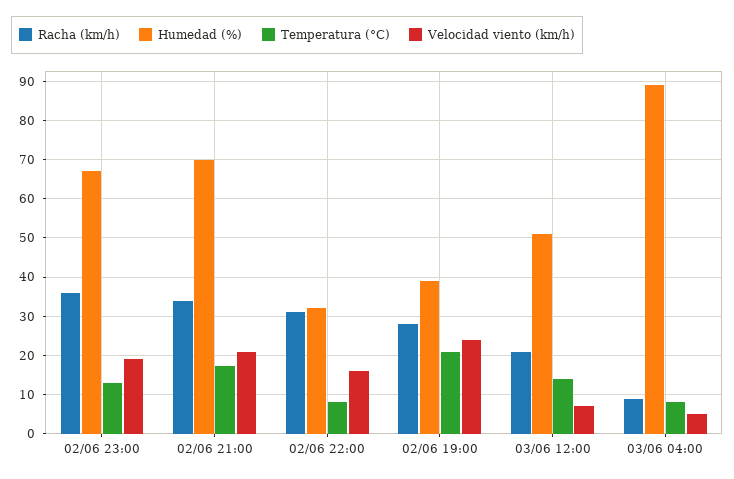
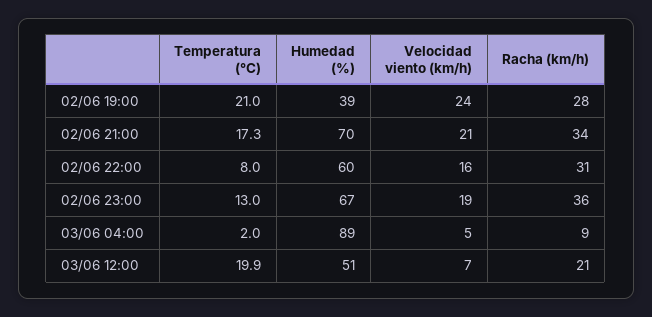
Humedad (%), 02/06 22:00: 32 -> 60
Temperatura (°C), 03/06 12:00: 14 -> 19.9
Temperatura (°C), 03/06 04:00: 8 -> 2

